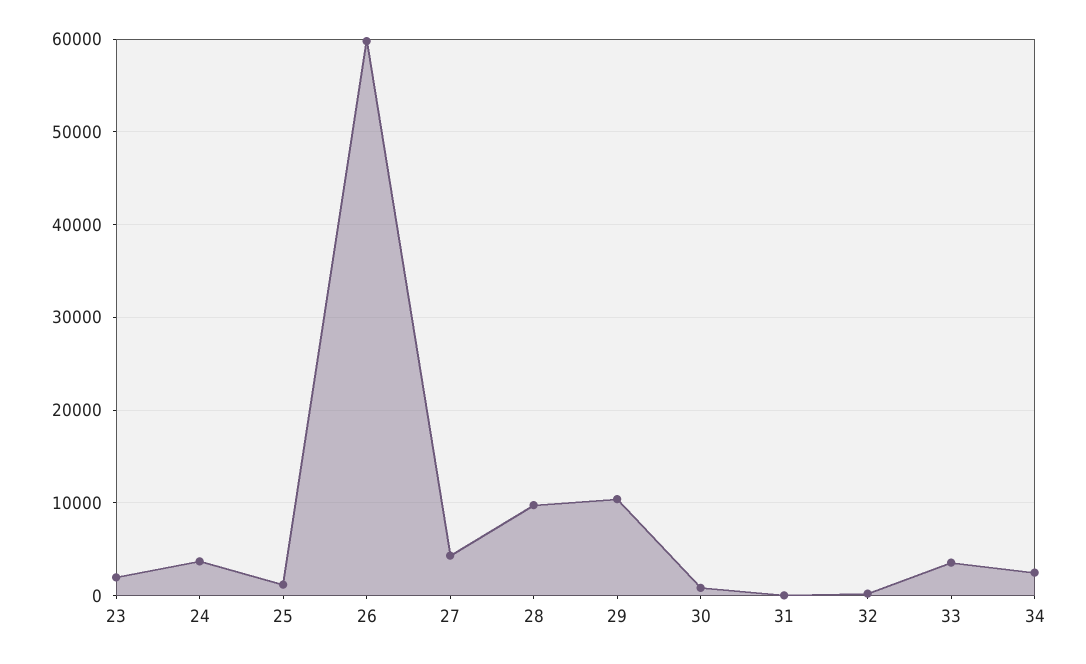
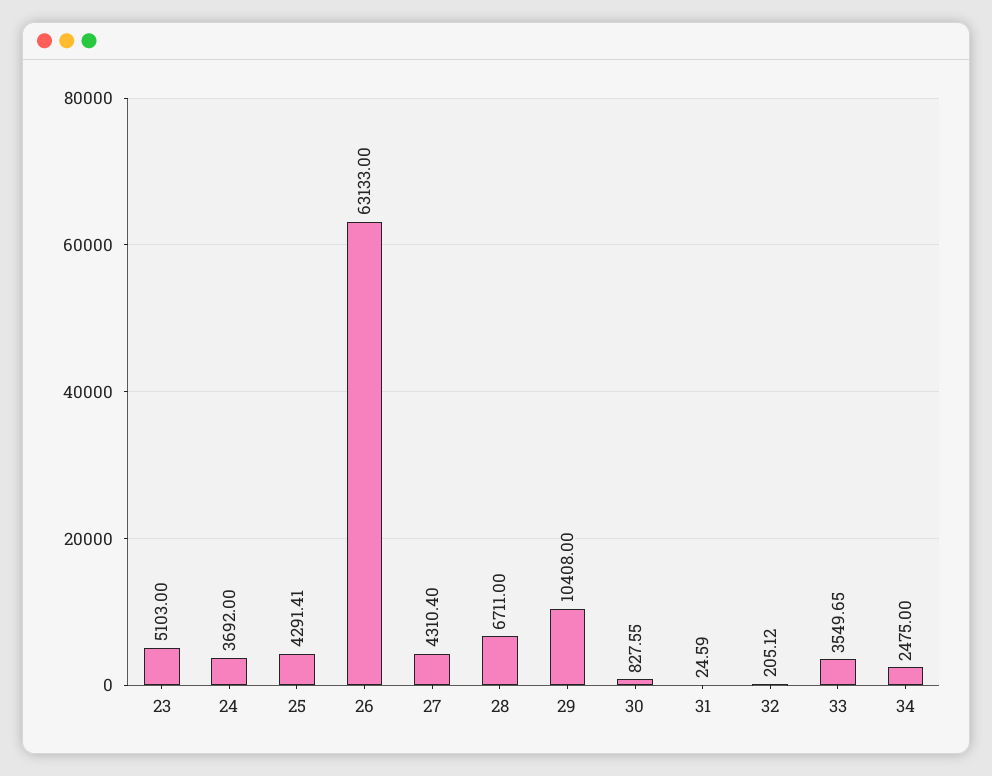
23: 2000 -> 5103
25: 1000 -> 4291.41
26: 60000 -> 63133
28: 10000 -> 6711

